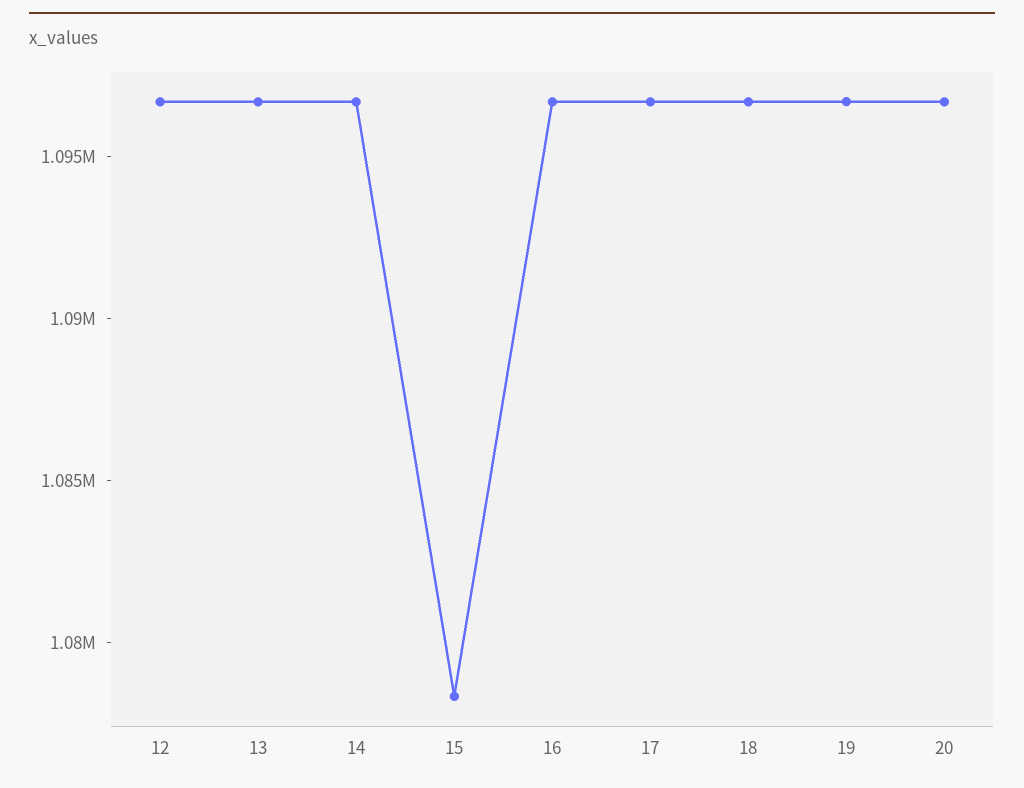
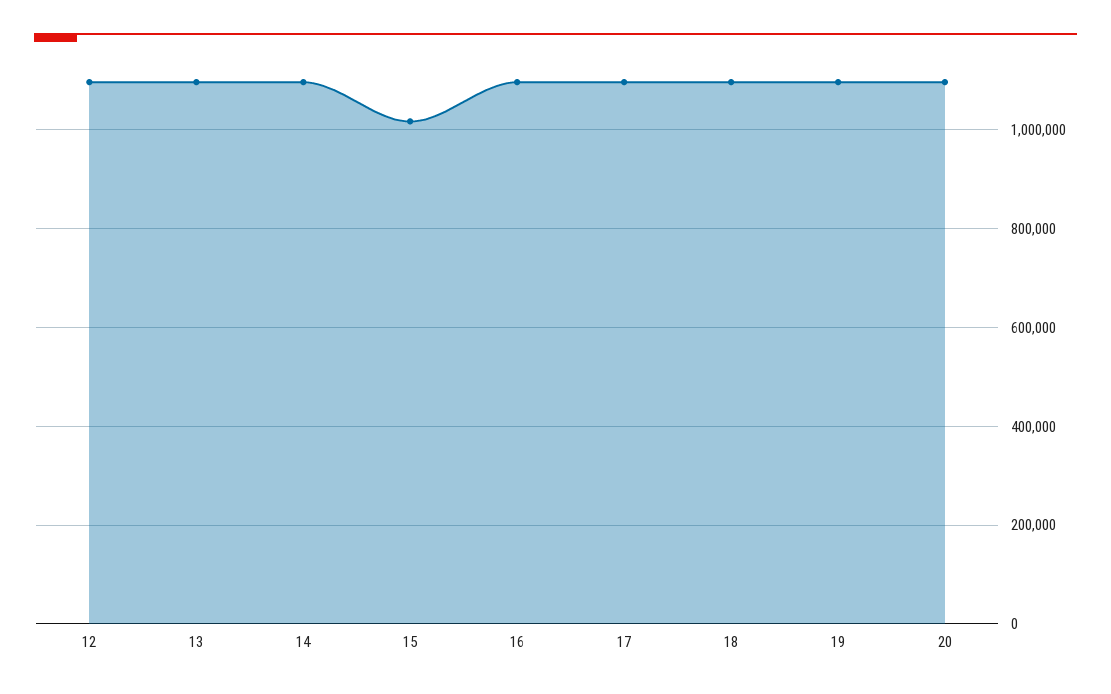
15: 1078000 -> 1020000

